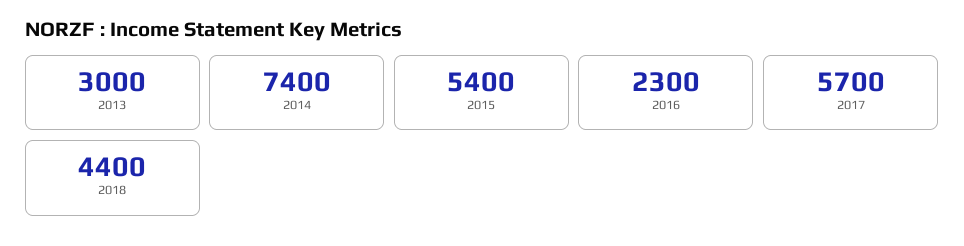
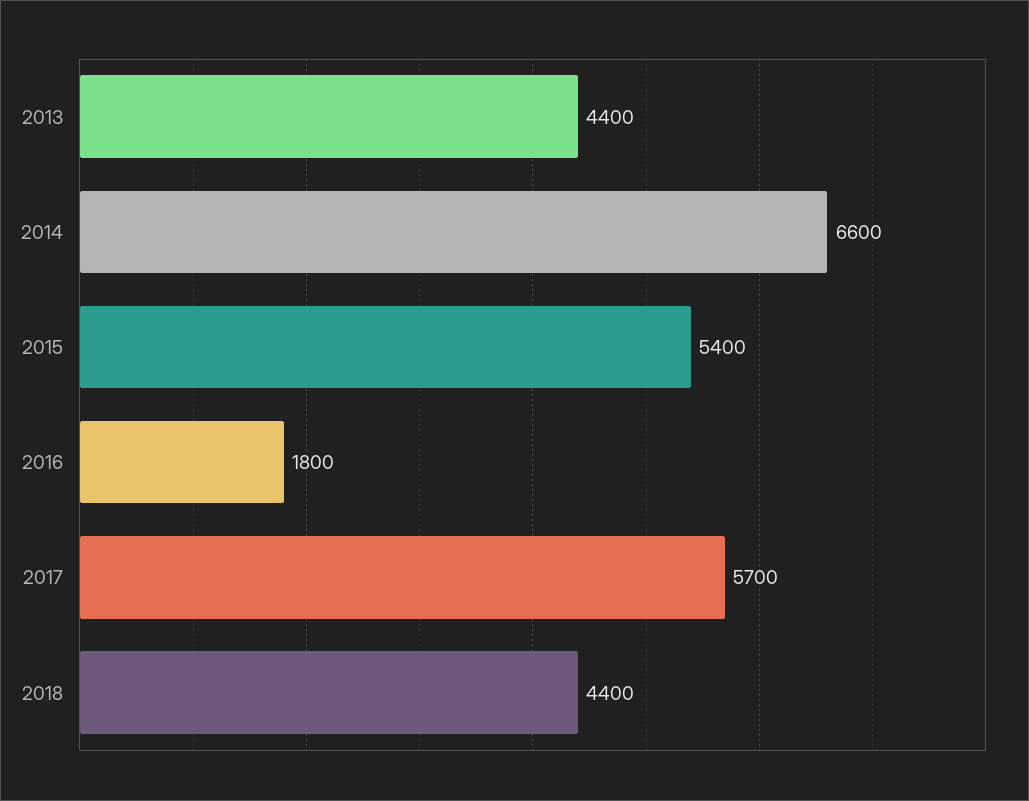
2013: 3000 -> 4400
2014: 7400 -> 6600
2016: 2300 -> 1800

